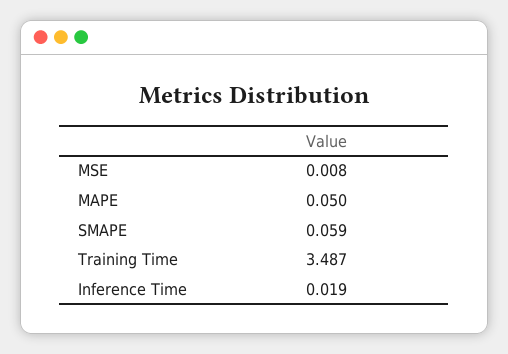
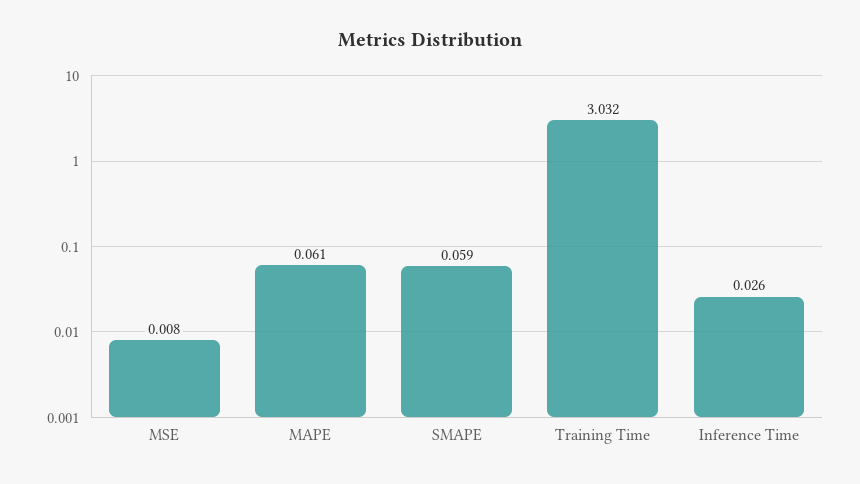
MAPE: 0.05 -> 0.061
Training Time: 3.487 -> 3.032
Inference Time: 0.019 -> 0.026

